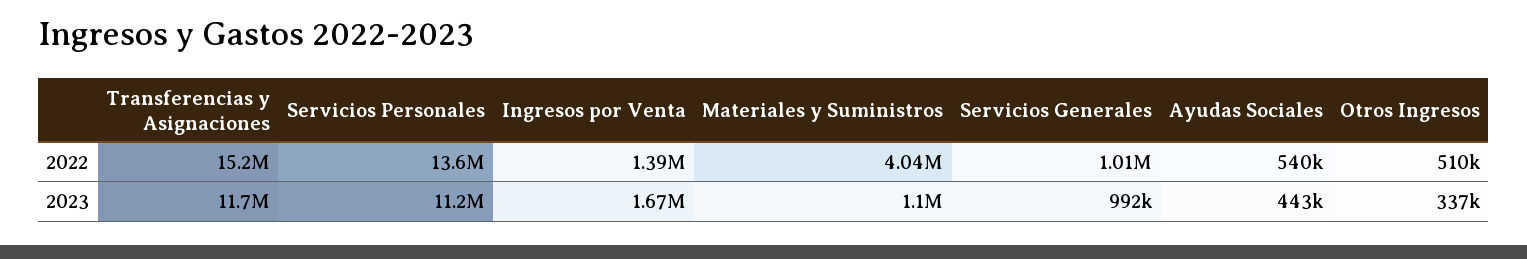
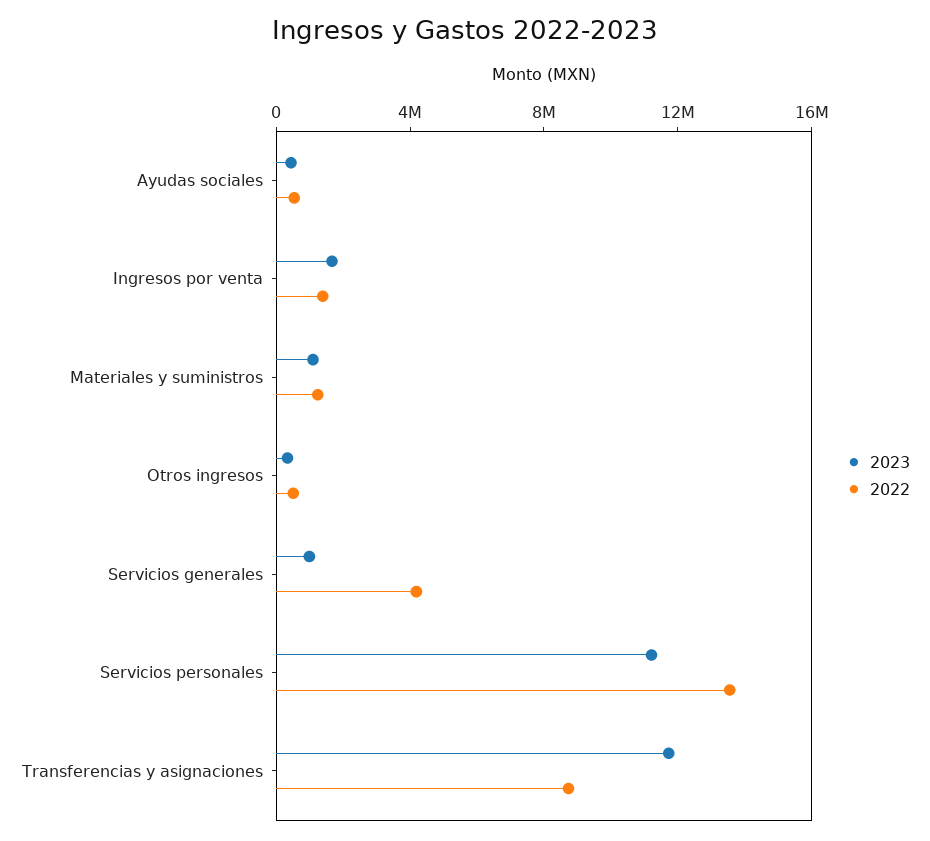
2022, Transferencias y Asignaciones: 15200000 -> 9000000
2022, Materiales y Suministros: 4040000 -> 1000000
2022, Servicios Generales: 1010000 -> 4000000

